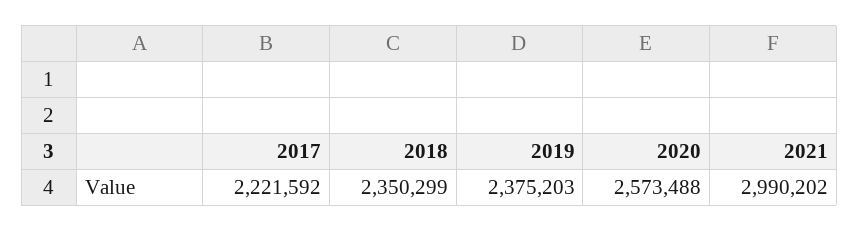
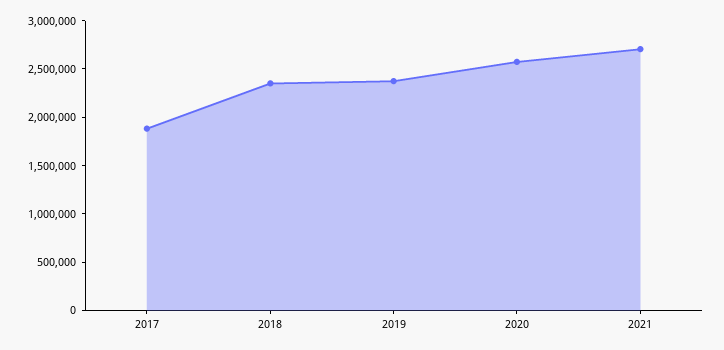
2017: 2221592 -> 1900000
2021: 2990202 -> 2700000

